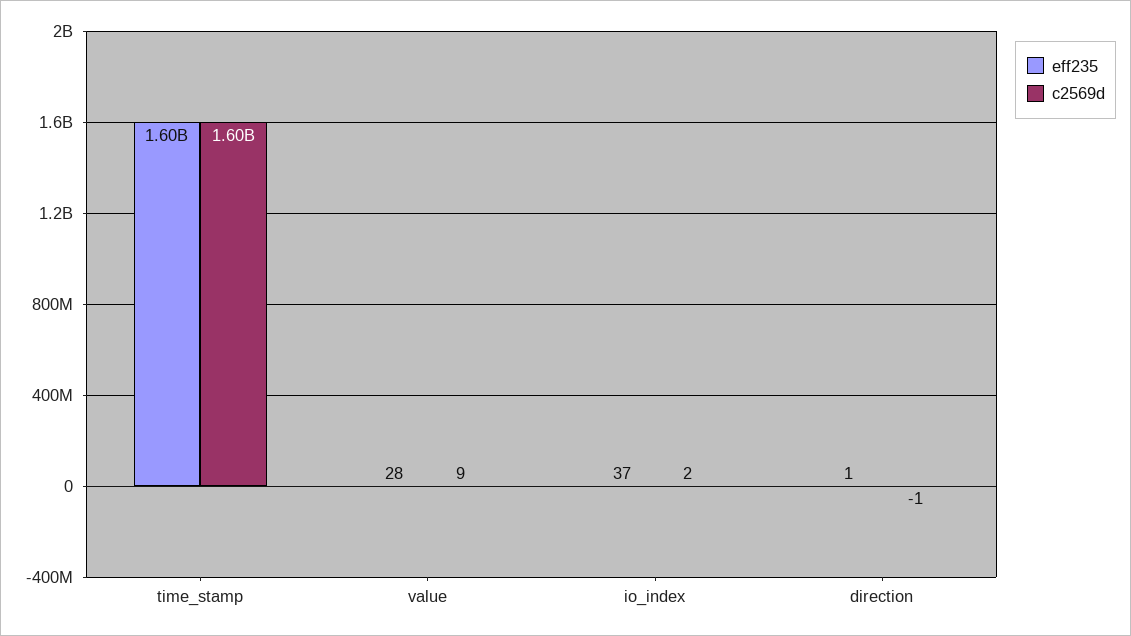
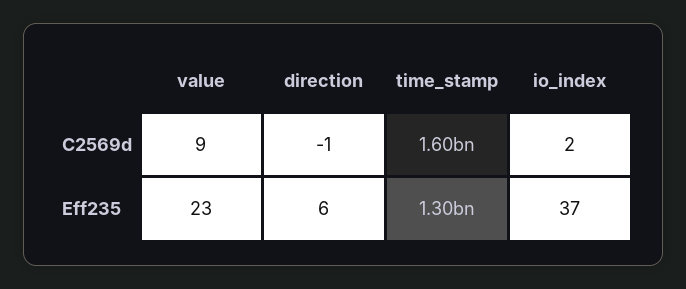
eff235, time_stamp: 1600000000 -> 1300000000
eff235, value: 28 -> 23
eff235, direction: 1 -> 6

